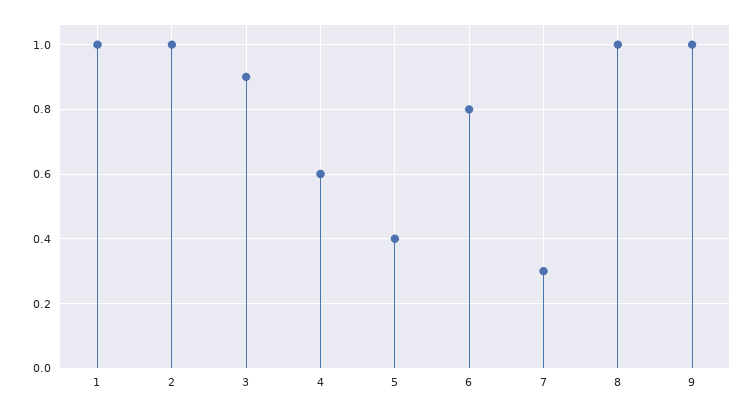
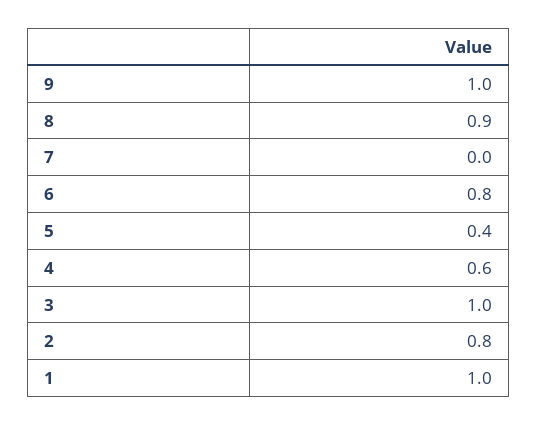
2: 1 -> 0.8
3: 0.9 -> 1
7: 0.3 -> 0
8: 1 -> 0.9

